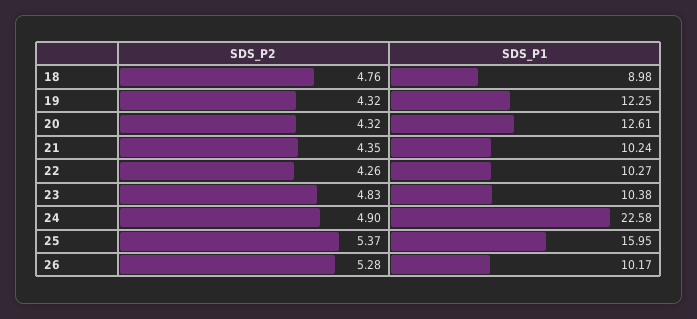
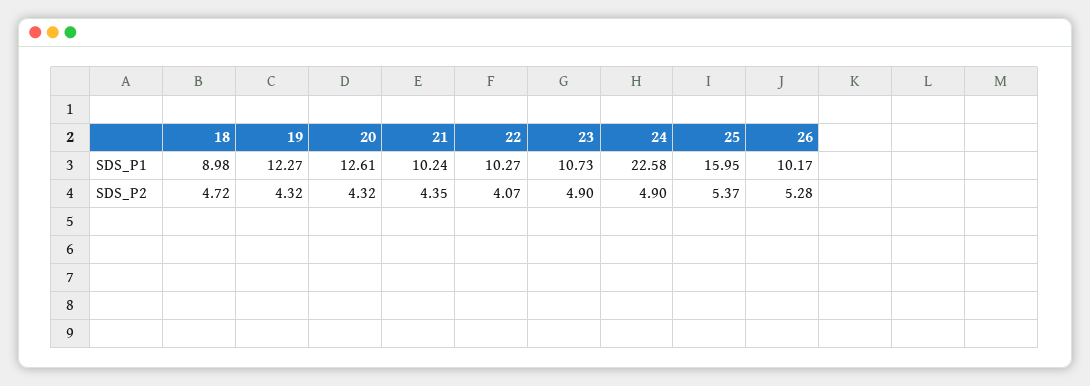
SDS_P2, 18: 4.76 -> 4.72
SDS_P1, 19: 12.25 -> 12.27
SDS_P2, 22: 4.26 -> 4.07
SDS_P2, 23: 4.83 -> 4.9
SDS_P1, 23: 10.38 -> 10.73

